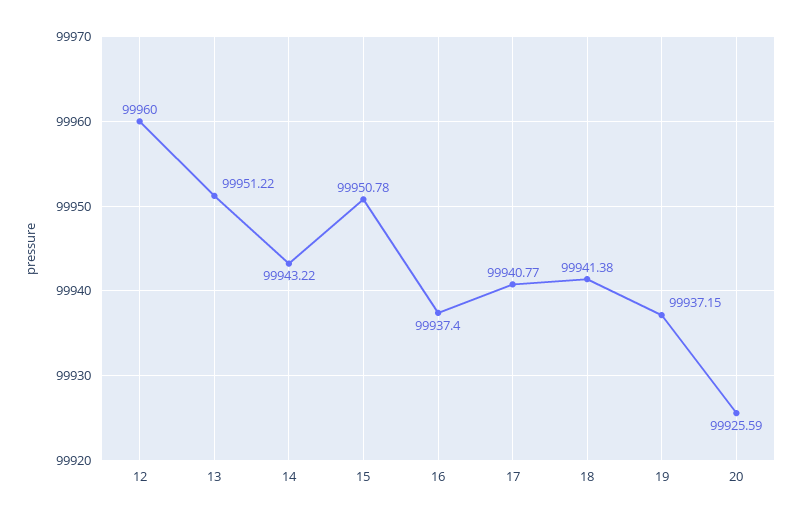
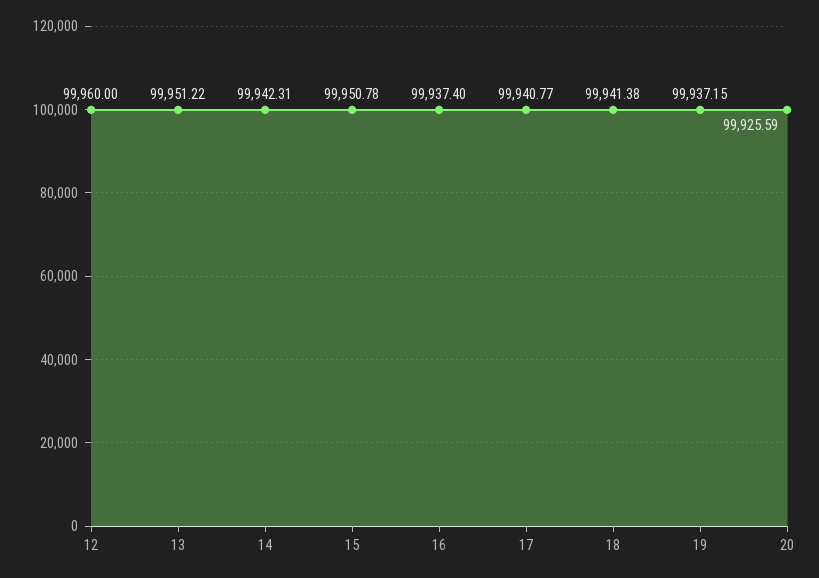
14: 99943.22 -> 99942.31

